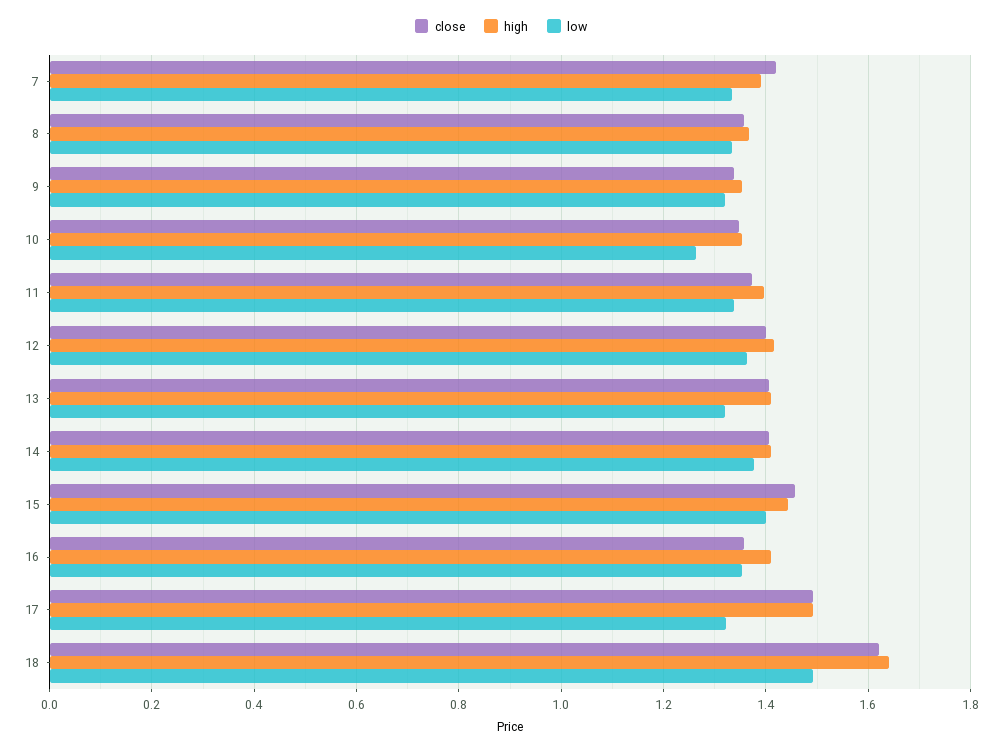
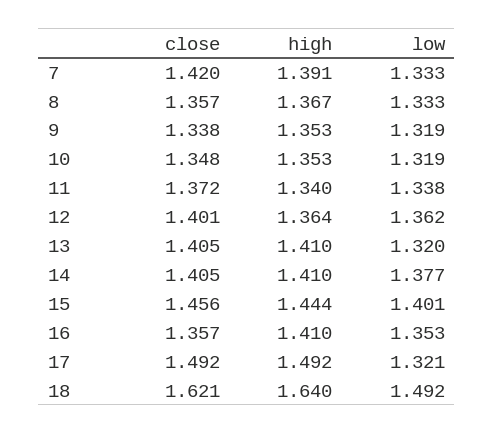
low, 10: 1.26 -> 1.319
high, 11: 1.4 -> 1.34
high, 12: 1.42 -> 1.364

